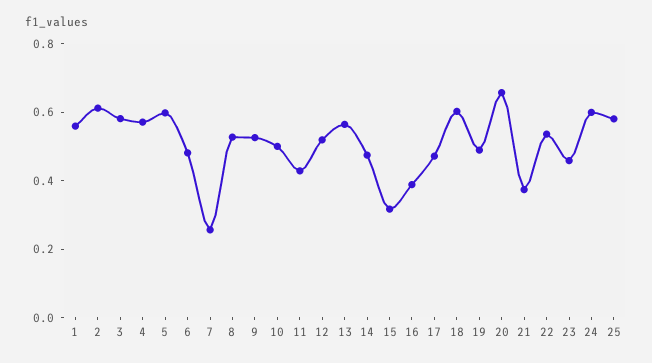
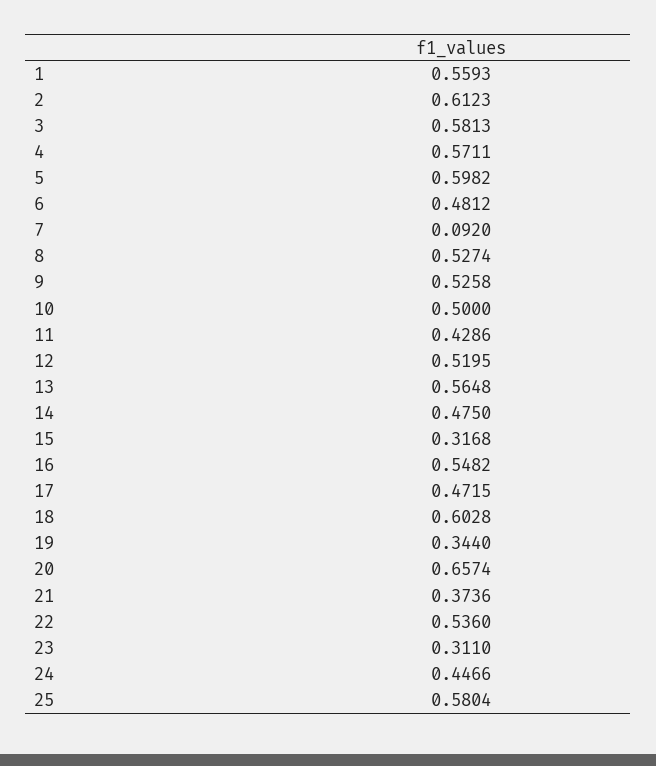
7: 0.25 -> 0.092
16: 0.4 -> 0.5482
19: 0.5 -> 0.344
23: 0.45 -> 0.311
24: 0.6 -> 0.4466

